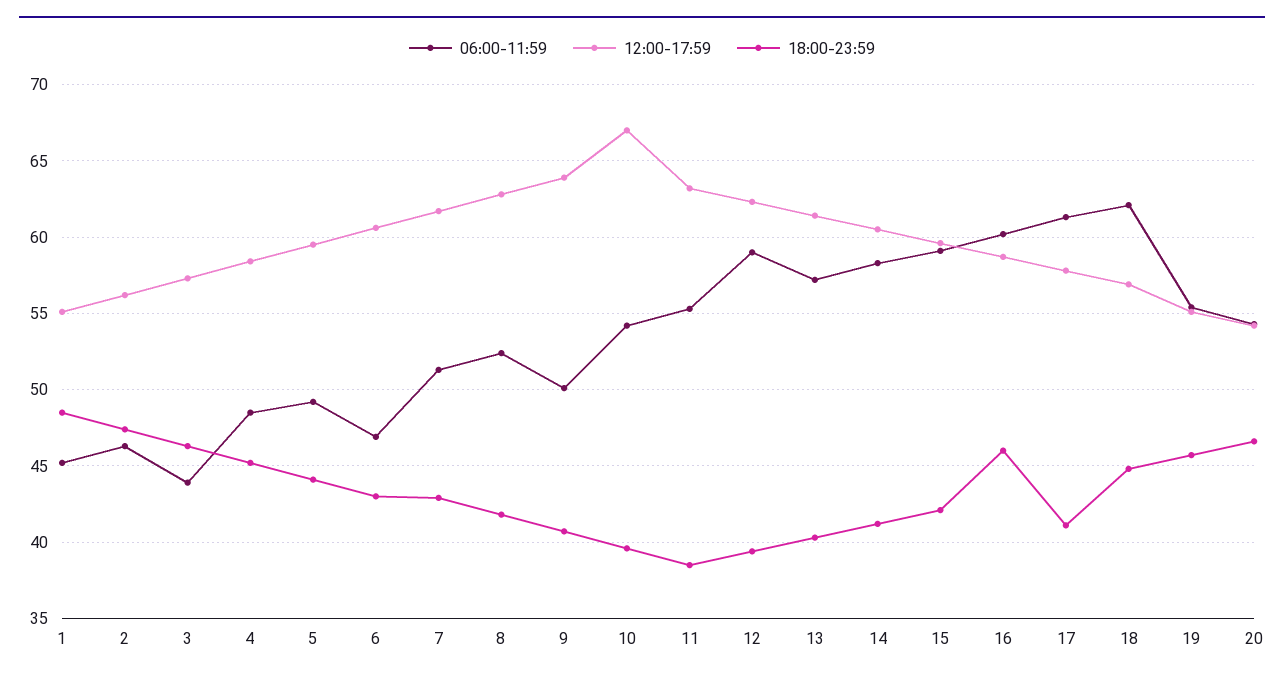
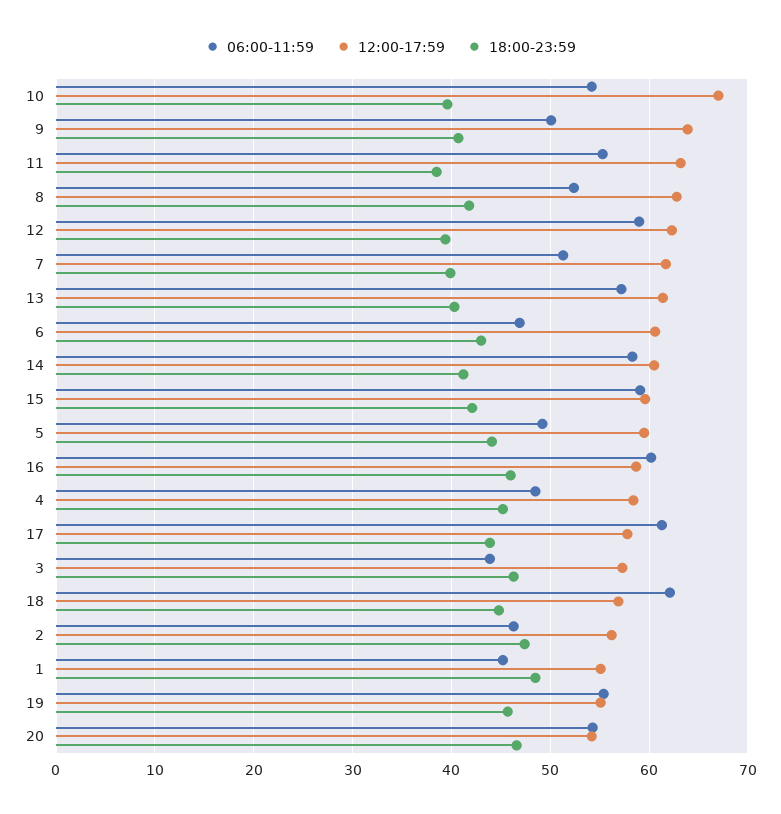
18:00-23:59, 7: 43 -> 40
18:00-23:59, 17: 41 -> 44

